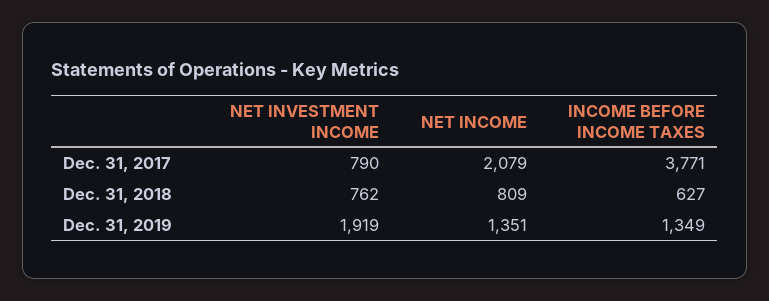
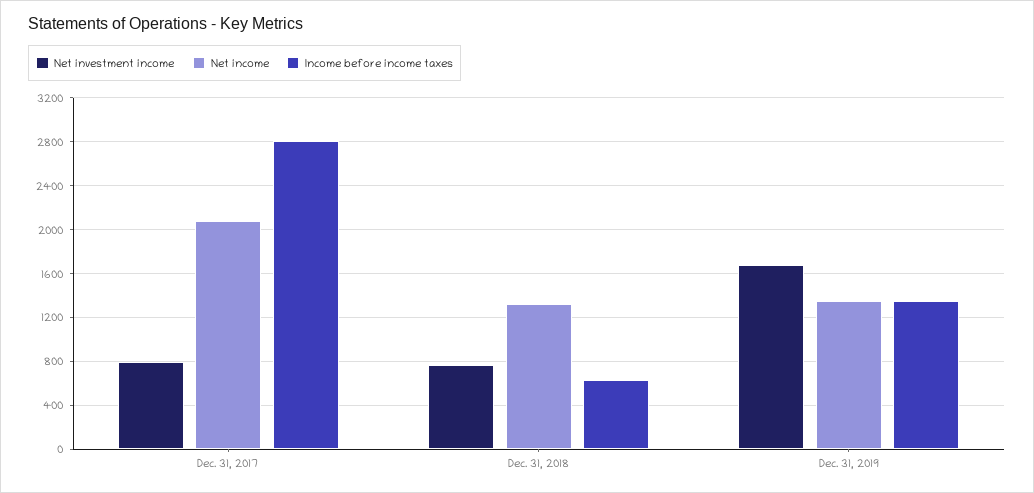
INCOME BEFORE INCOME TAXES, Dec. 31, 2017: 3771 -> 2800
NET INCOME, Dec. 31, 2018: 809 -> 1300
NET INVESTMENT INCOME, Dec. 31, 2019: 1919 -> 1700

